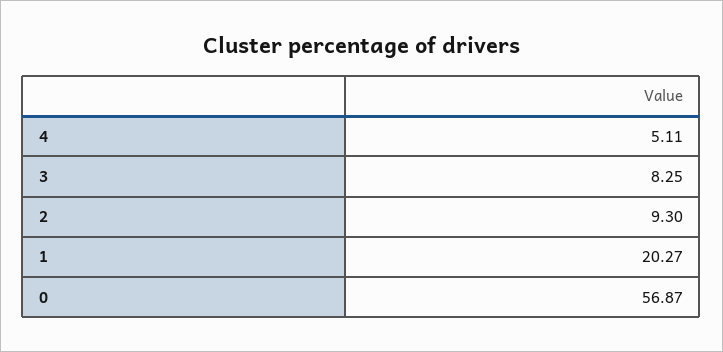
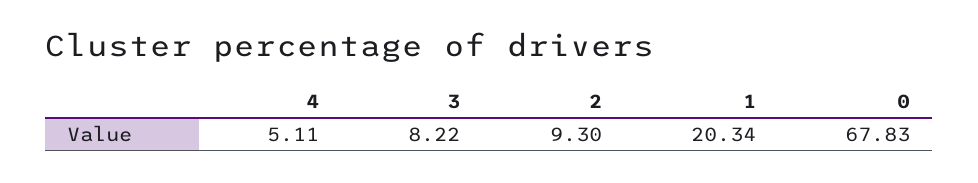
3: 8.25 -> 8.22
1: 20.27 -> 20.34
0: 56.87 -> 67.83

